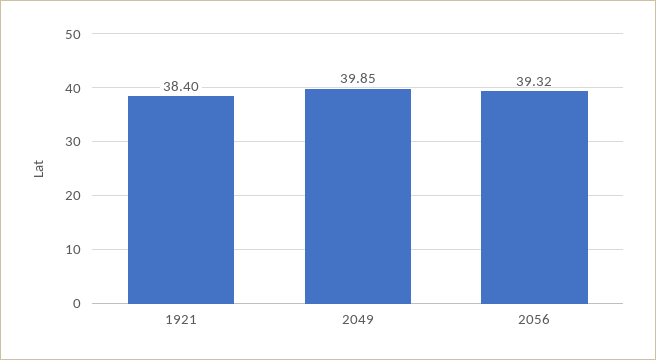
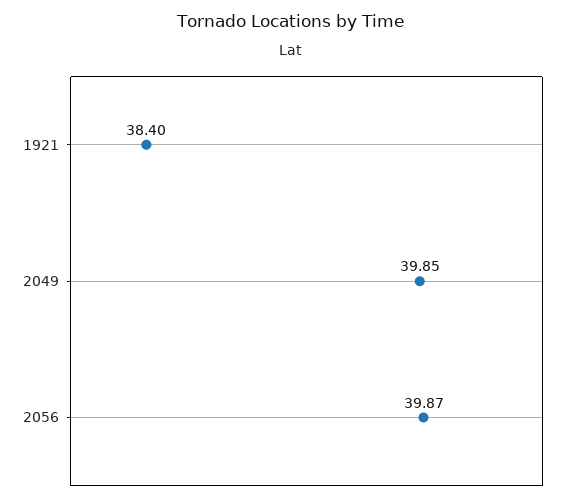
2056: 39.32 -> 39.87

